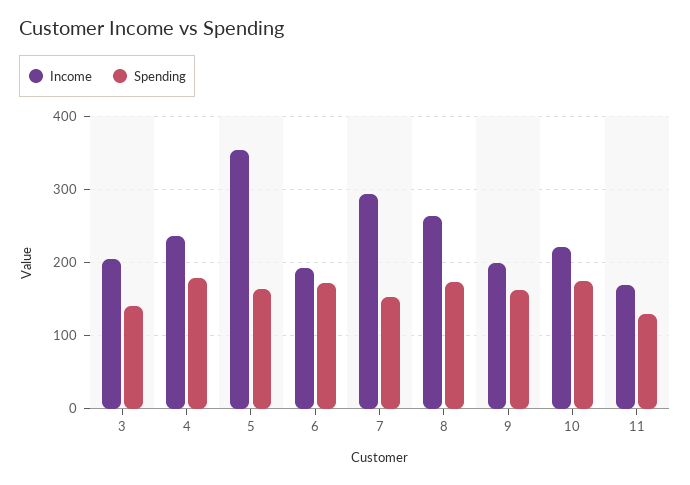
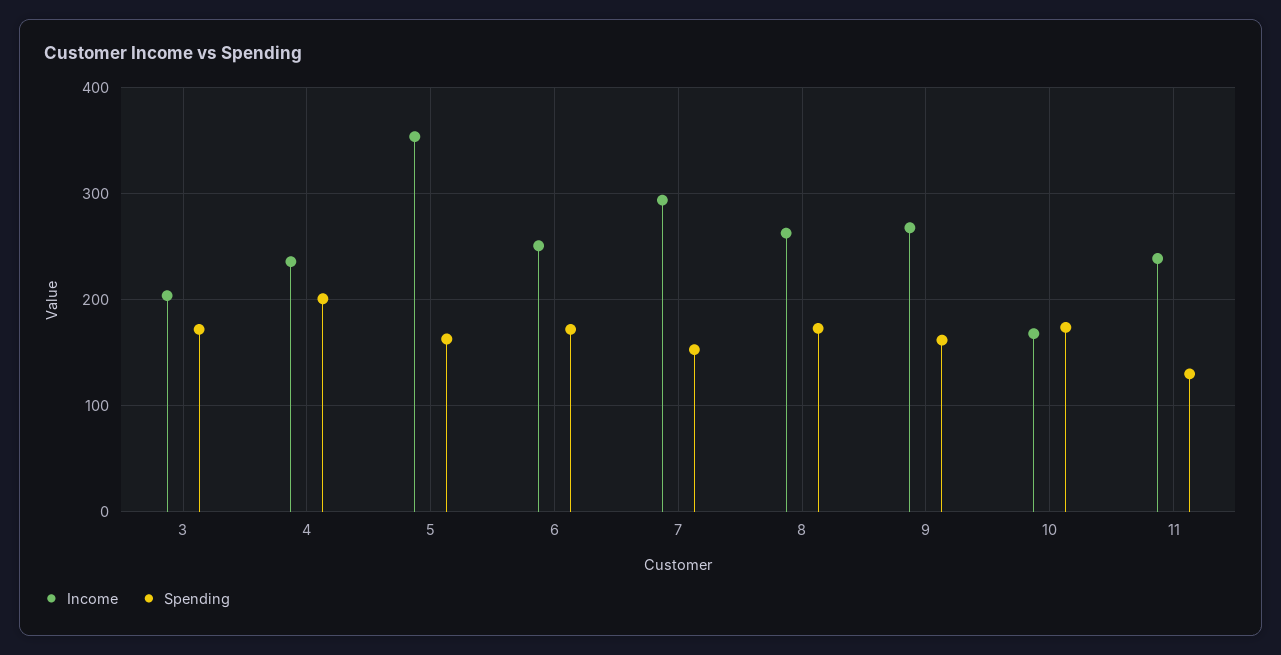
Spending, 3: 140 -> 170
Spending, 4: 180 -> 200
Income, 6: 190 -> 250
Income, 9: 200 -> 270
Income, 10: 220 -> 170
Income, 11: 170 -> 240

